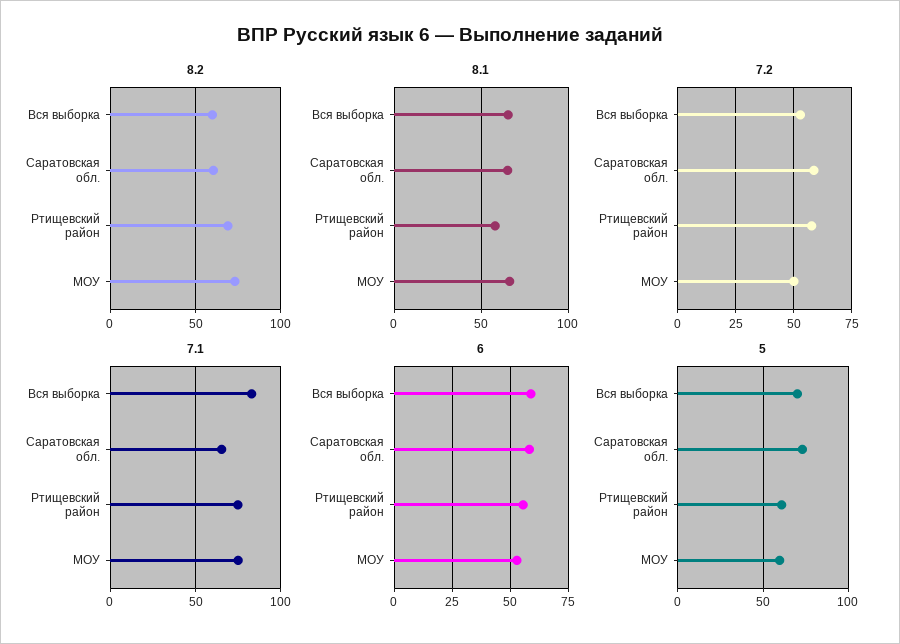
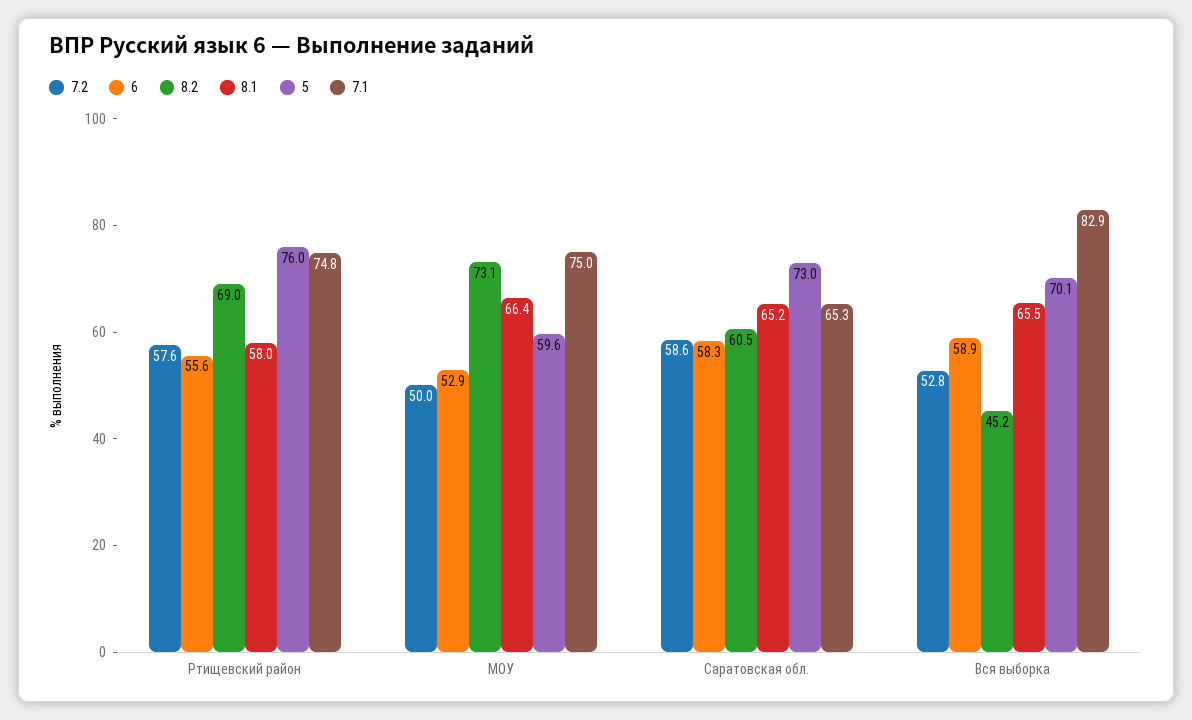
8.2, Вся выборка: 60 -> 45.2
5, Ртищевский район: 60 -> 76

